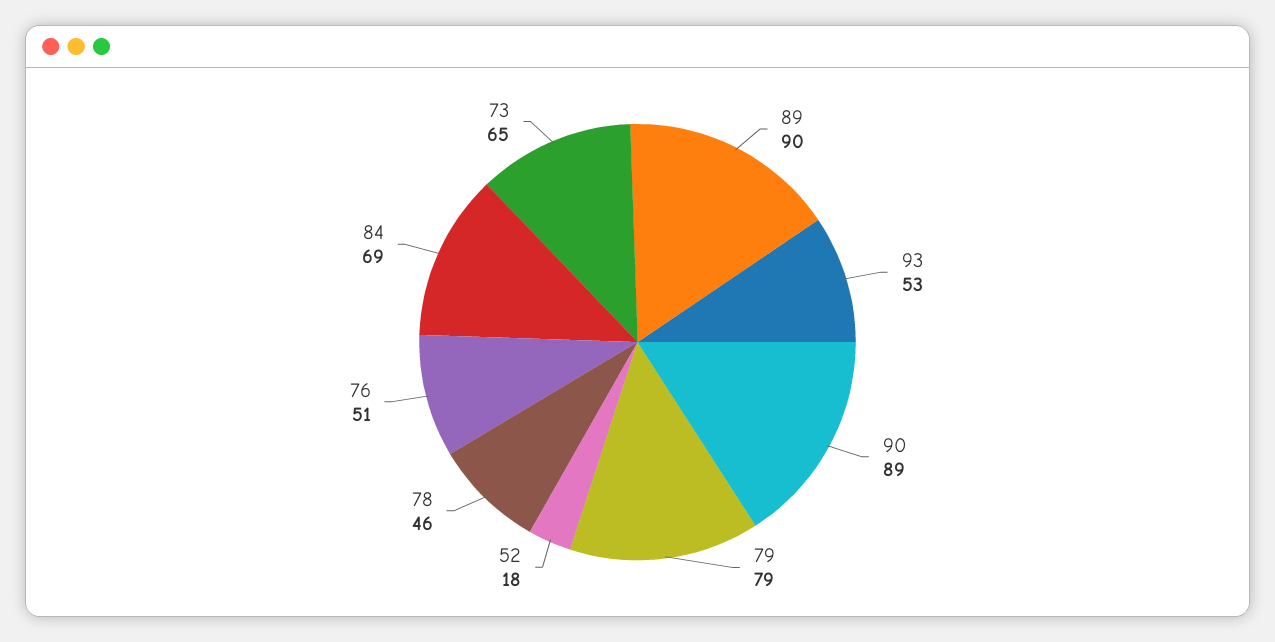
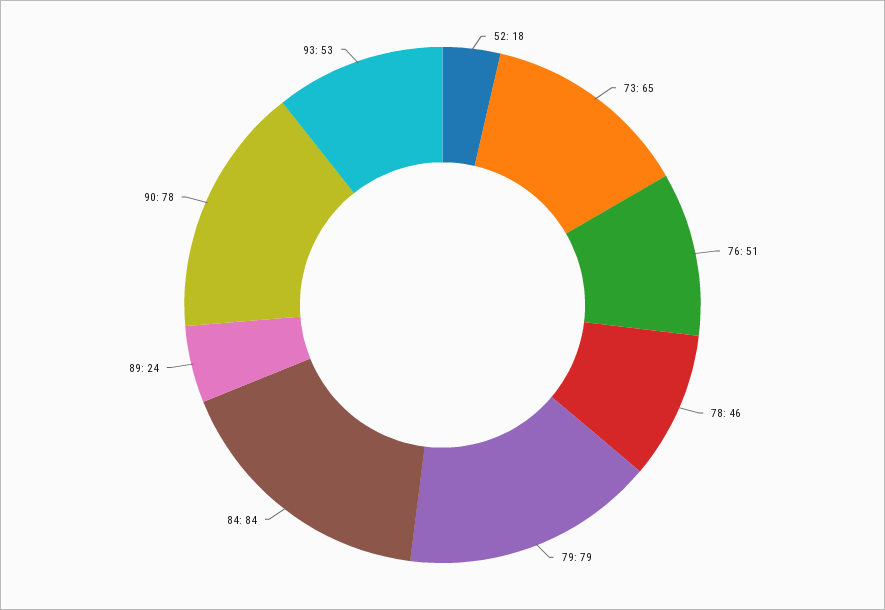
89: 90 -> 24
90: 89 -> 78
84: 69 -> 84

